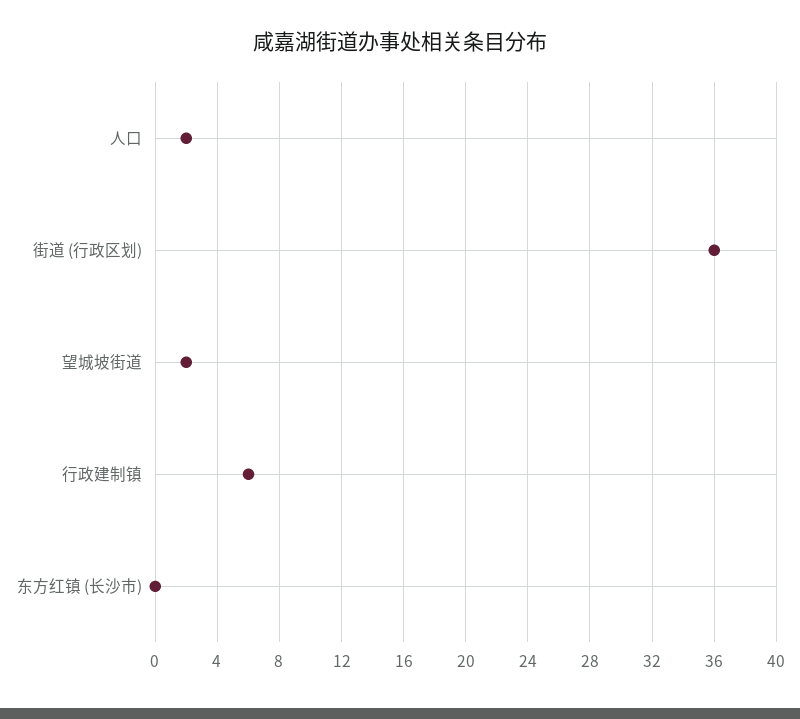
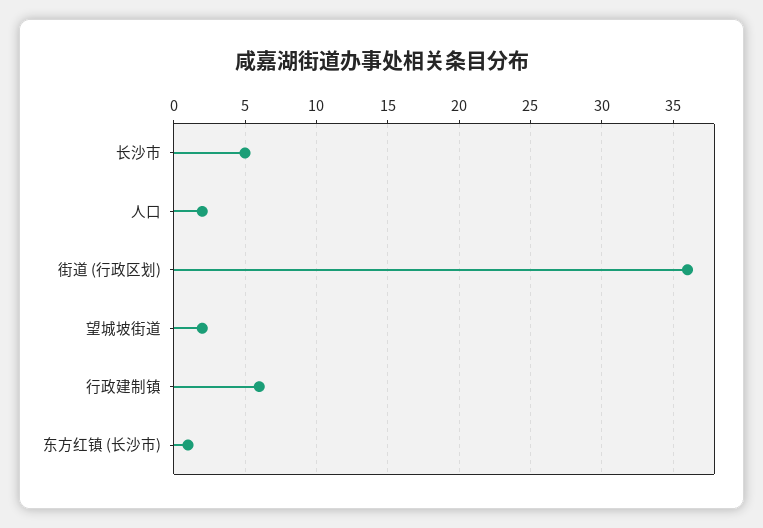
东方红镇 (长沙市): 0 -> 1
长沙市: none -> 5

